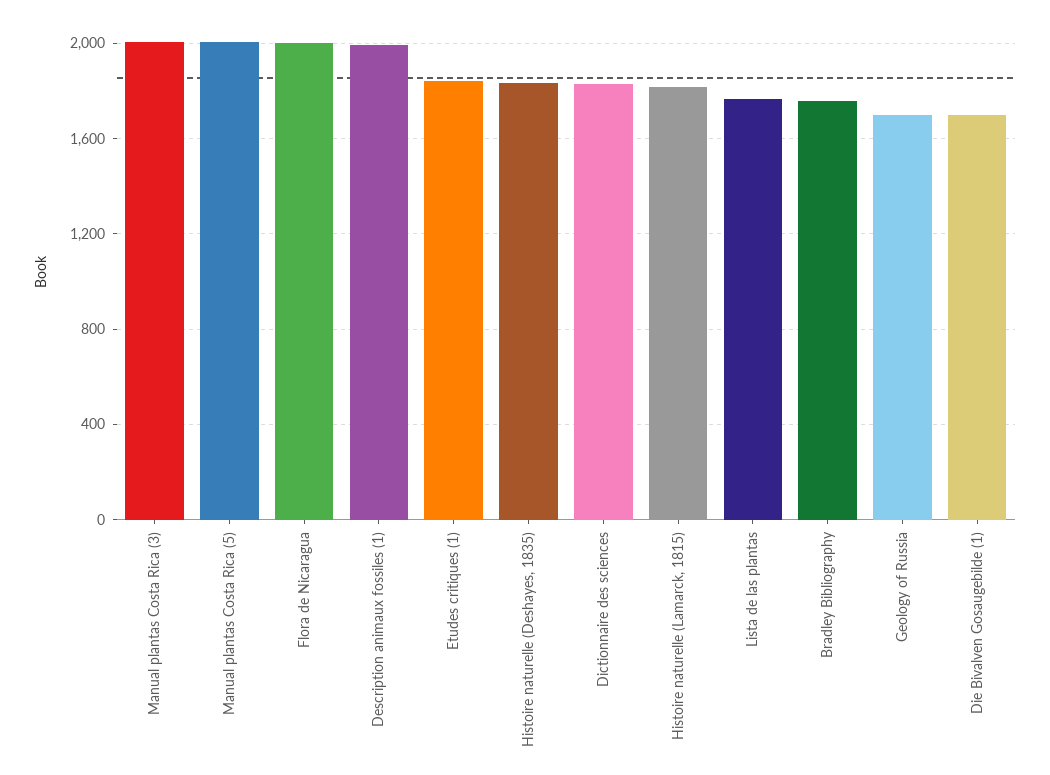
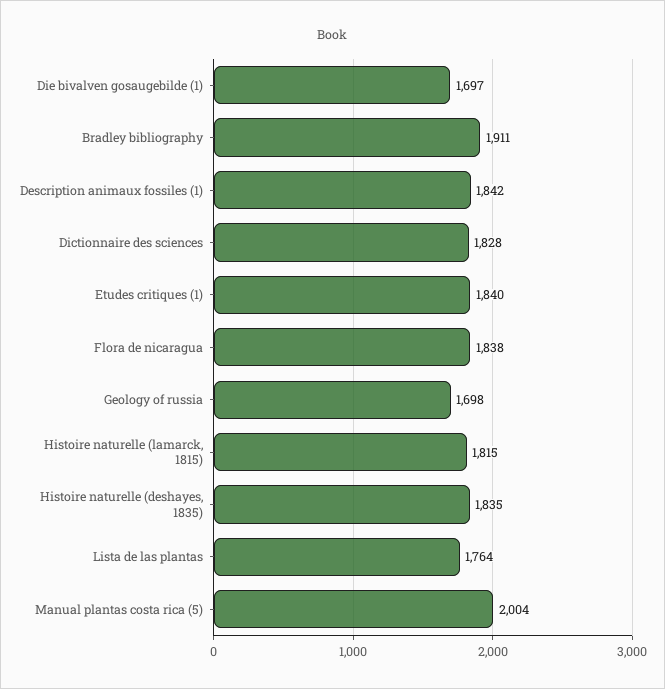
Manual plantas Costa Rica (3): 2000 -> none
Flora de Nicaragua: 2000 -> 1838
Description animaux fossiles (1): 2000 -> 1842
Bradley Bibliography: 1750 -> 1911

